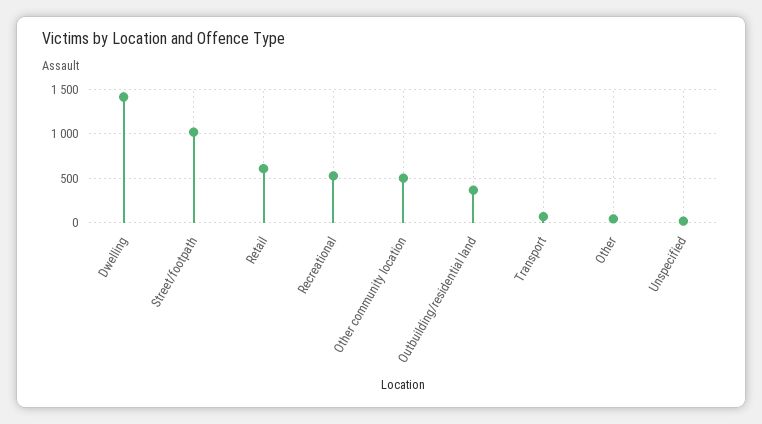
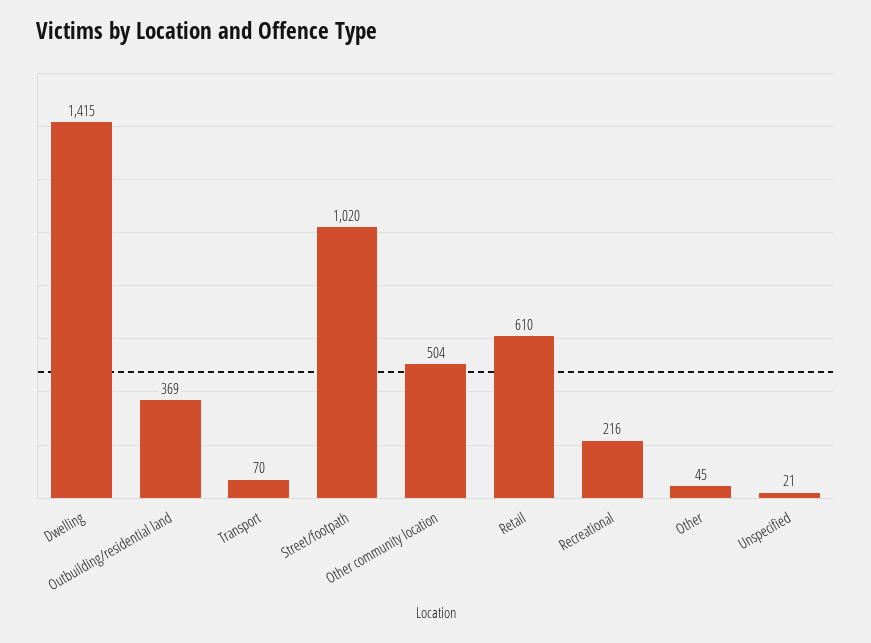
Recreational: 500 -> 216

